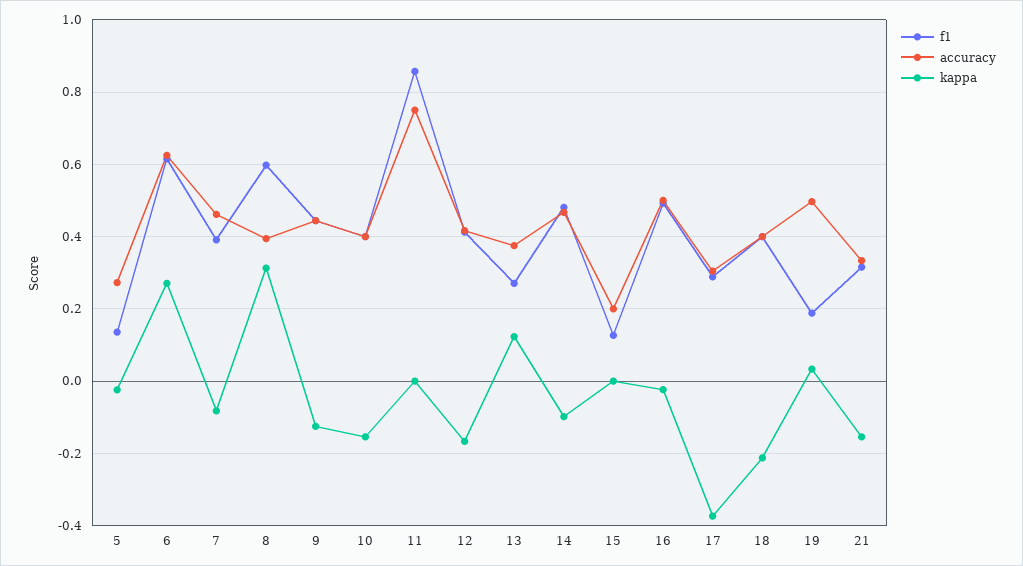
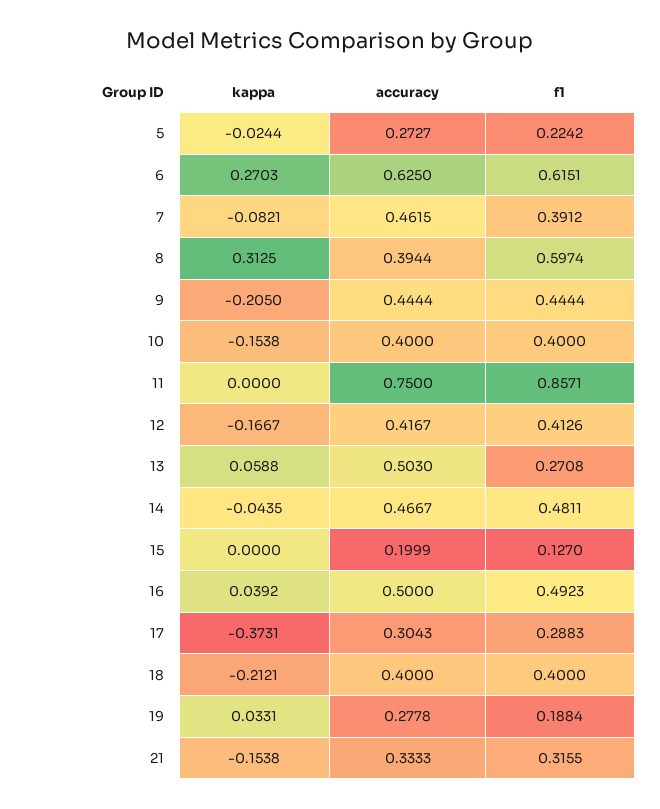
f1, 5: 0.14 -> 0.2242
kappa, 9: -0.12 -> -0.205
accuracy, 13: 0.38 -> 0.503
kappa, 13: 0.12 -> 0.0588
kappa, 14: -0.1 -> -0.0435
kappa, 16: -0.02 -> 0.0392
accuracy, 19: 0.5 -> 0.2778

